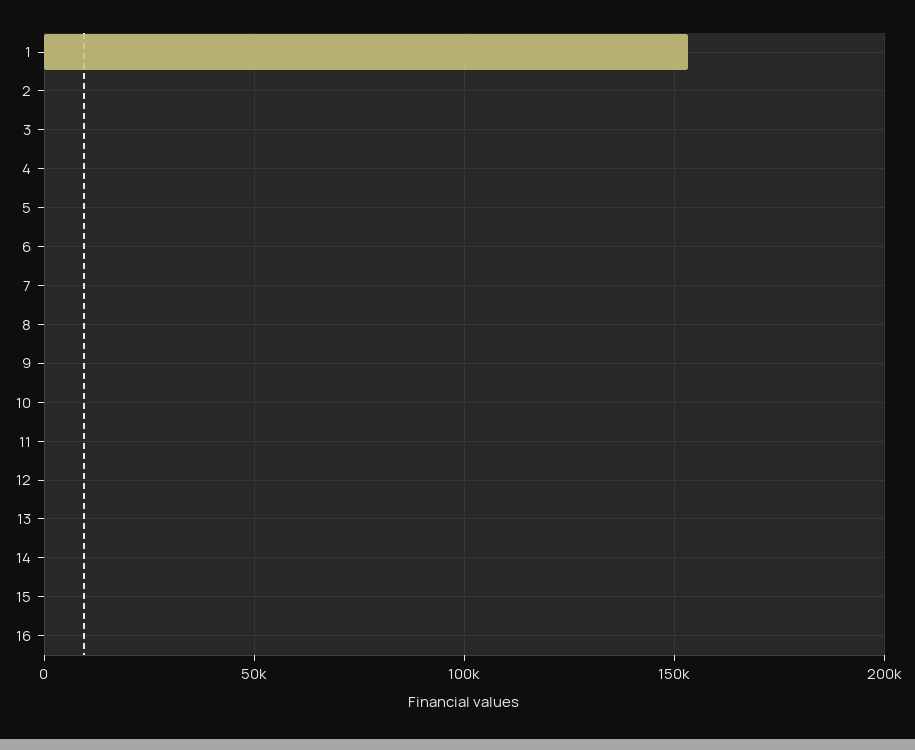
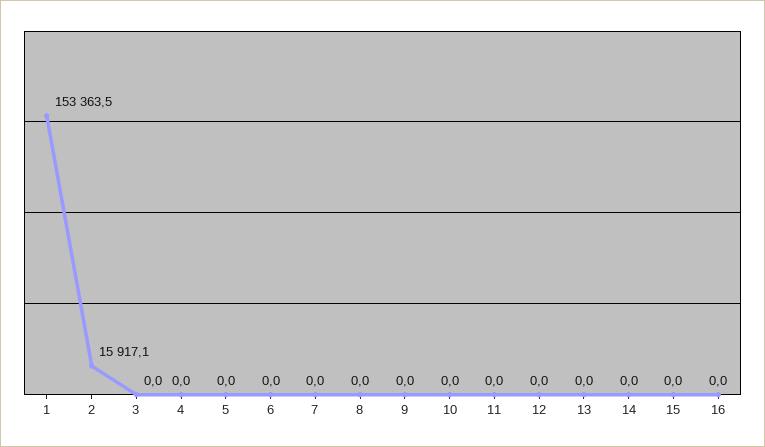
2: 0 -> 15917.1

